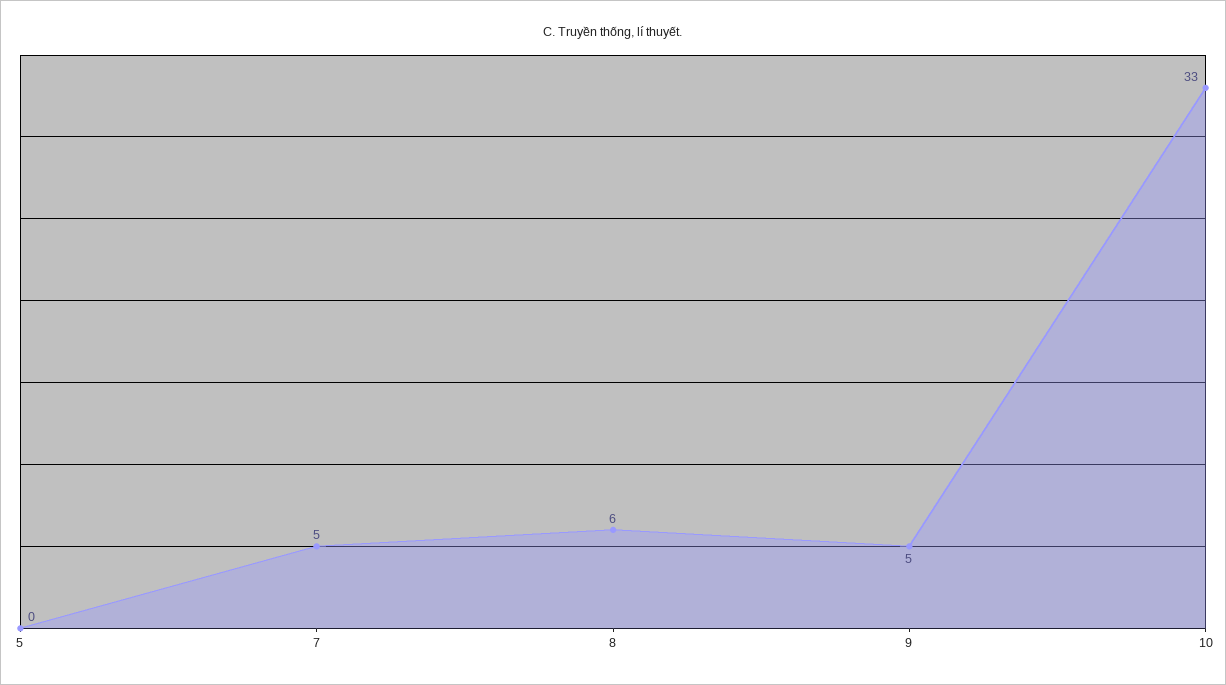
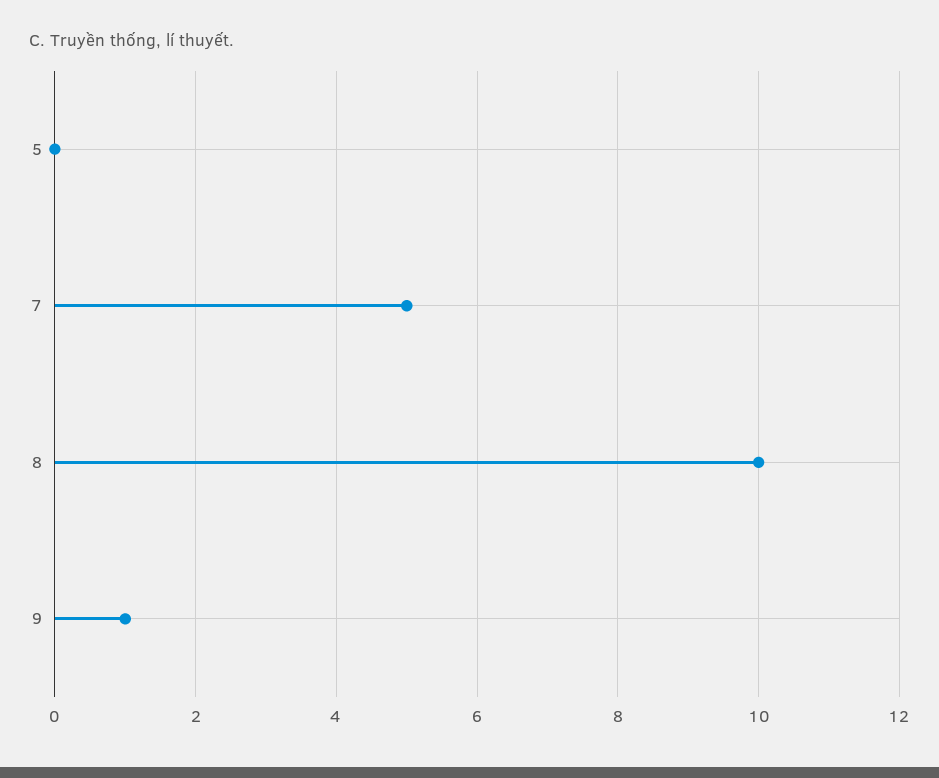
8: 6 -> 10
9: 5 -> 1
10: 33 -> none

